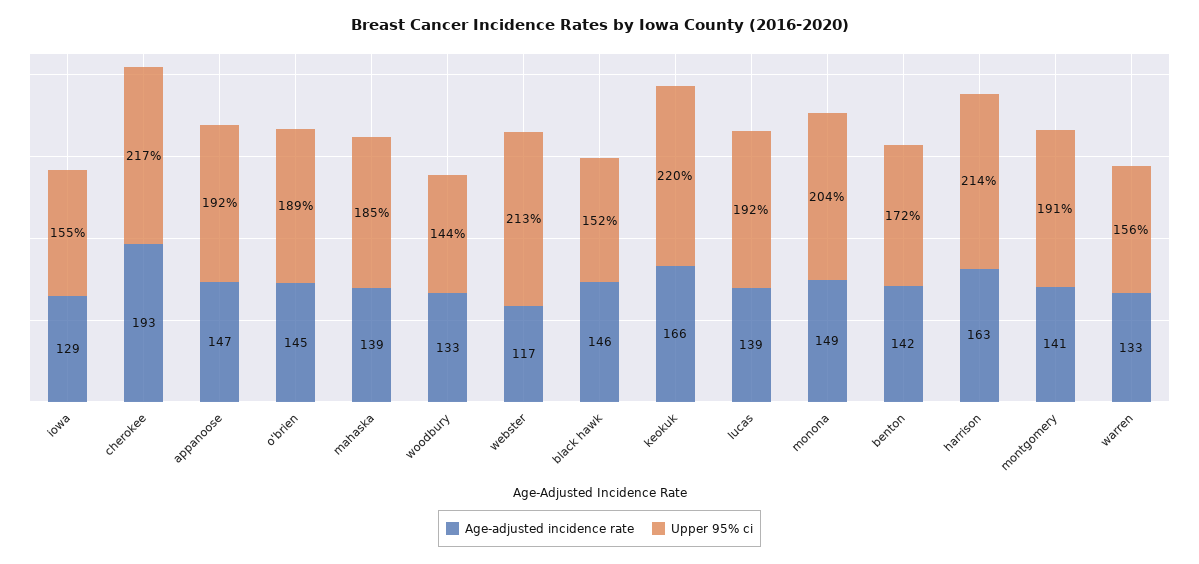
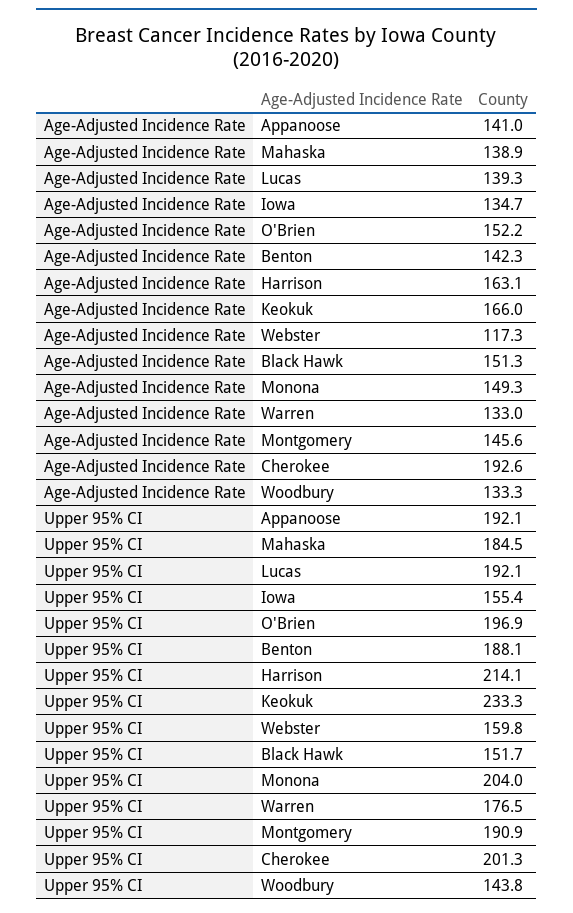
Age-adjusted incidence rate, iowa: 129 -> 134.7
Upper 95% ci, cherokee: 217 -> 201.3
Age-adjusted incidence rate, appanoose: 147 -> 141
Age-adjusted incidence rate, o'brien: 145 -> 152.2
Upper 95% ci, o'brien: 189 -> 196.9
Upper 95% ci, webster: 213 -> 159.8
Age-adjusted incidence rate, black hawk: 146 -> 151.3
Upper 95% ci, keokuk: 220 -> 233.3
Upper 95% ci, benton: 172 -> 188.1
Age-adjusted incidence rate, montgomery: 141 -> 145.6
Upper 95% ci, warren: 156 -> 176.5

